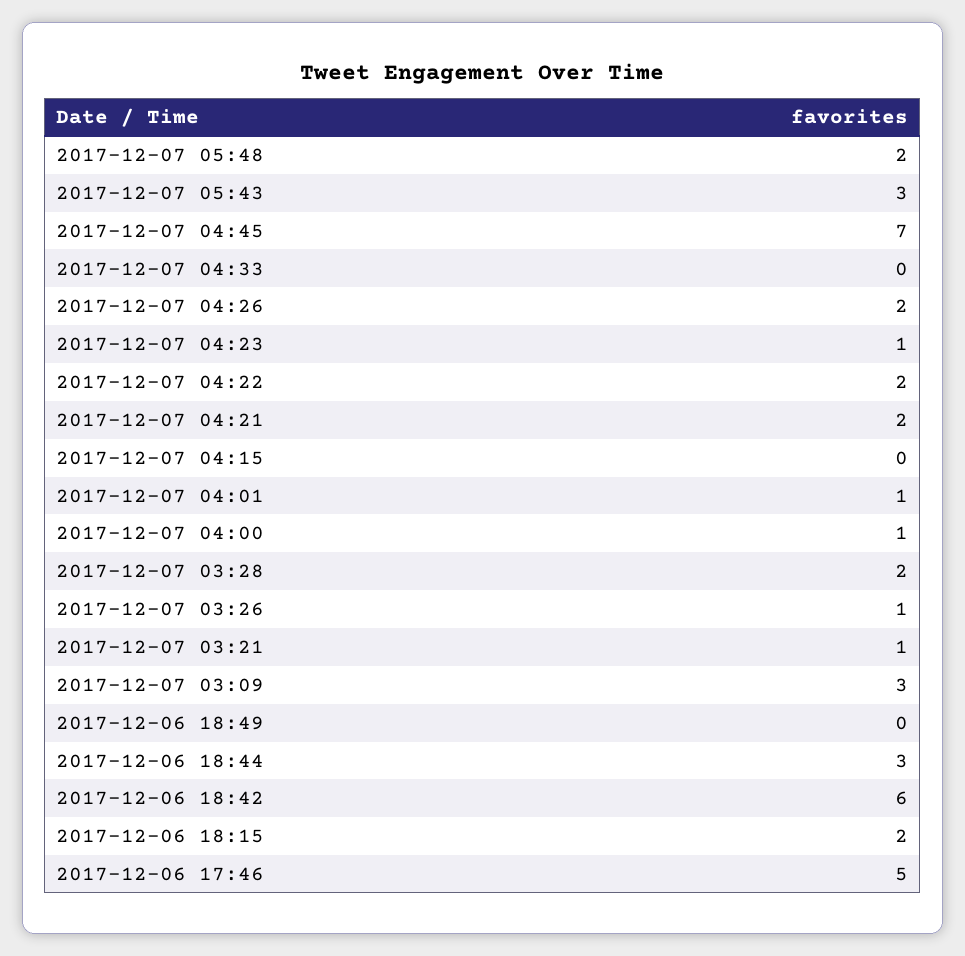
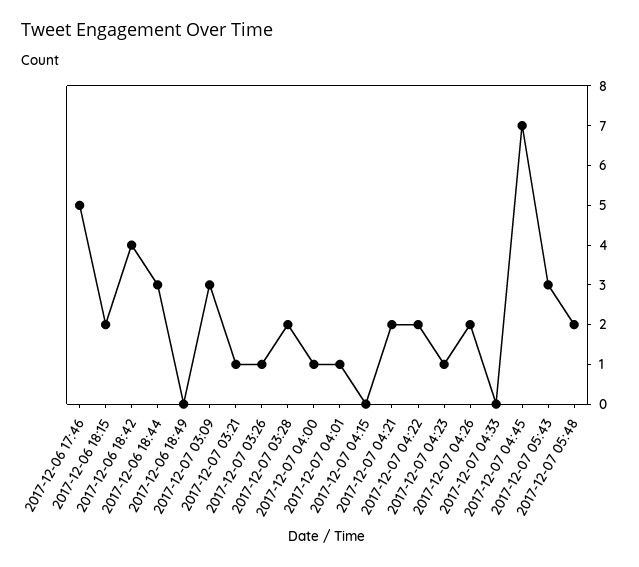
2017-12-06 18:42: 6 -> 4

